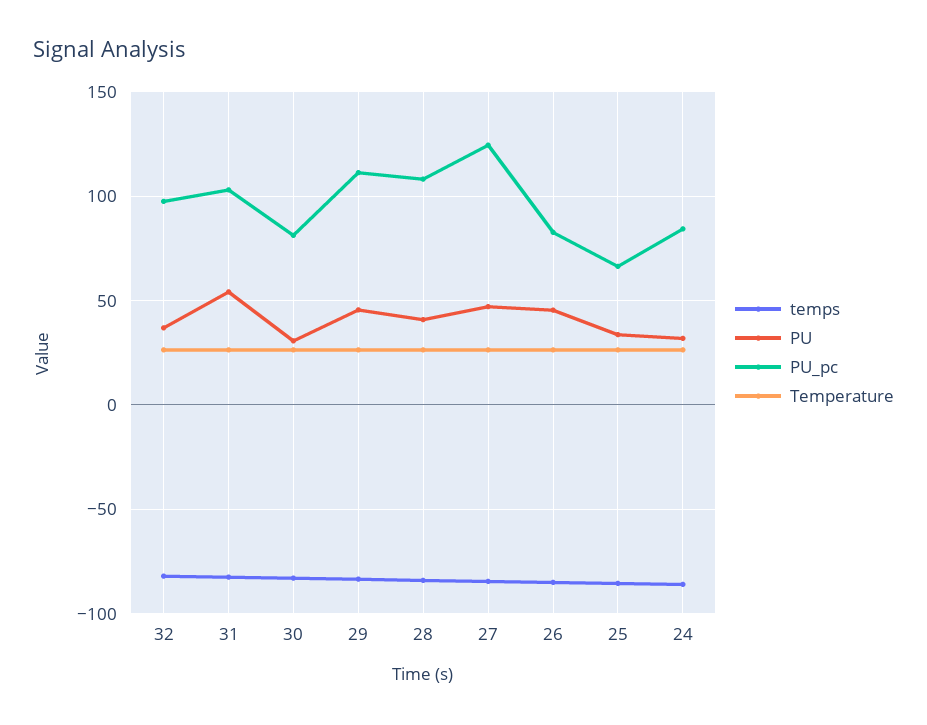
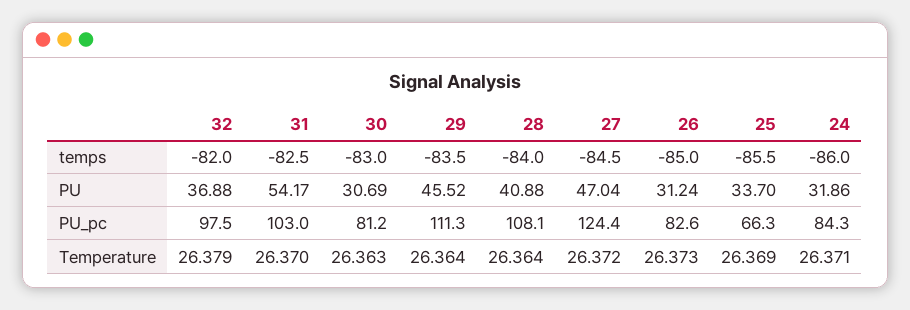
PU, 26: 45 -> 31.24

